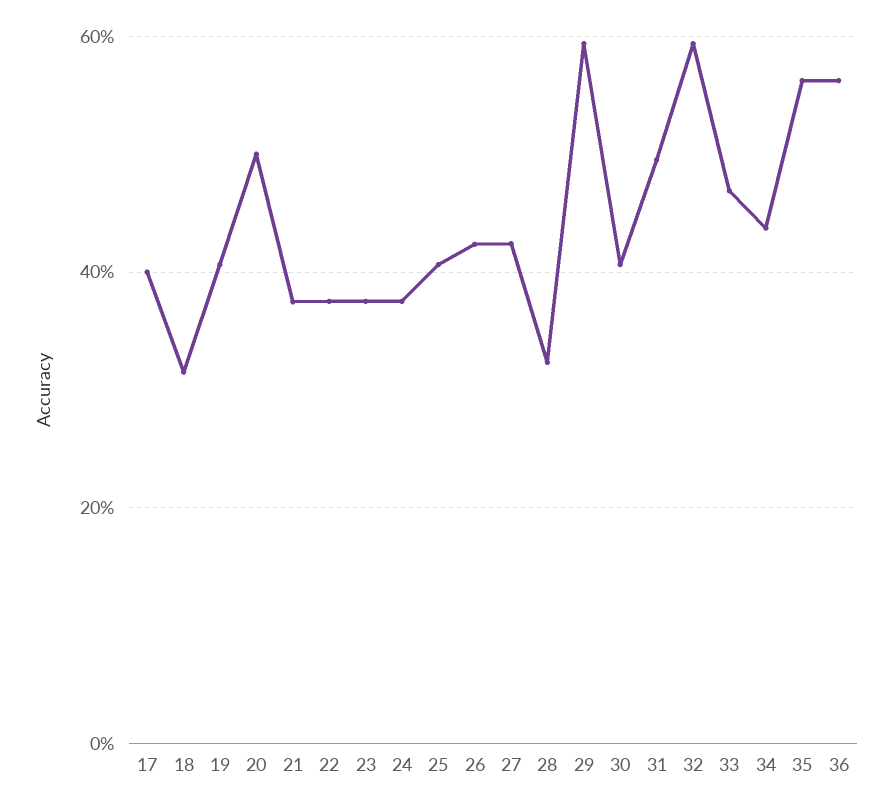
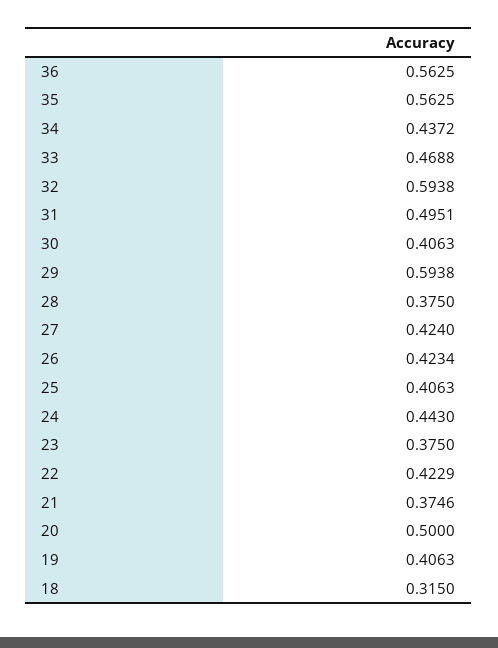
17: 0.4 -> none
22: 0.38 -> 0.4229
24: 0.38 -> 0.443
28: 0.32 -> 0.375

